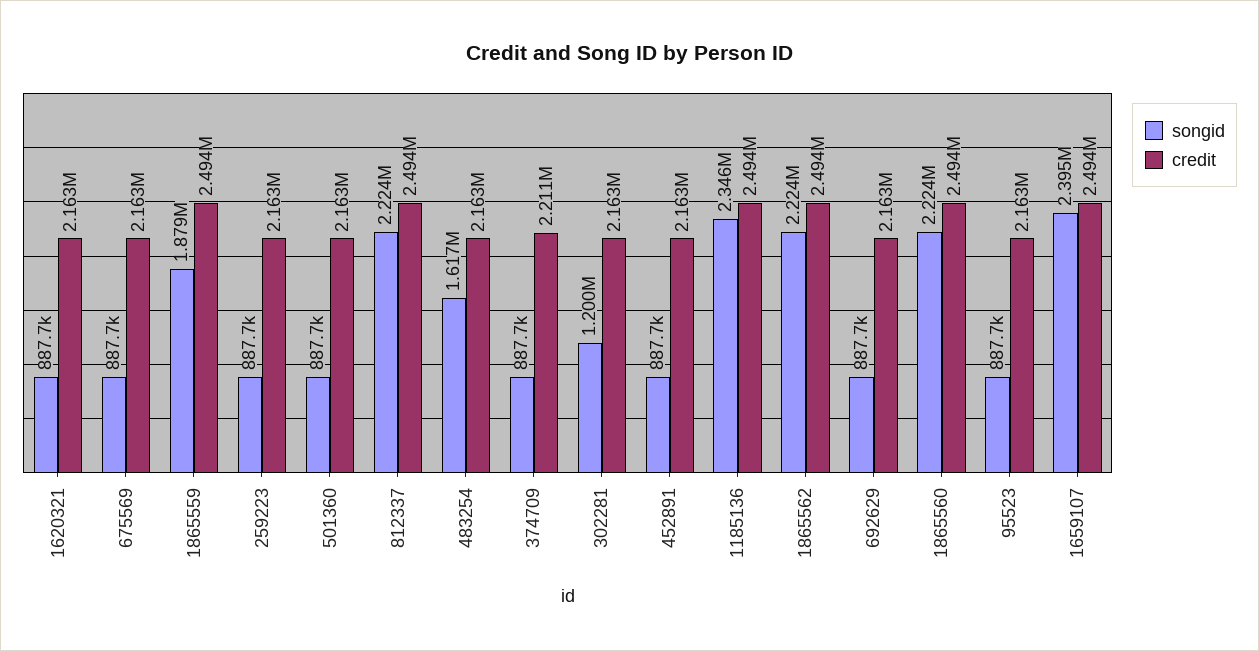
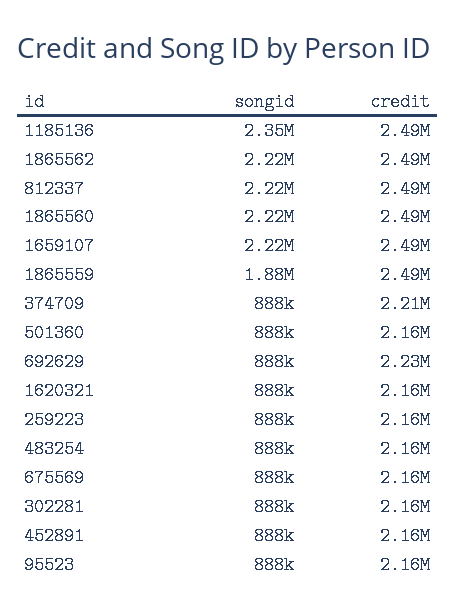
songid, 483254: 1617000 -> 888000
songid, 302281: 1200000 -> 888000
credit, 692629: 2163000 -> 2230000
songid, 1659107: 2395000 -> 2220000

